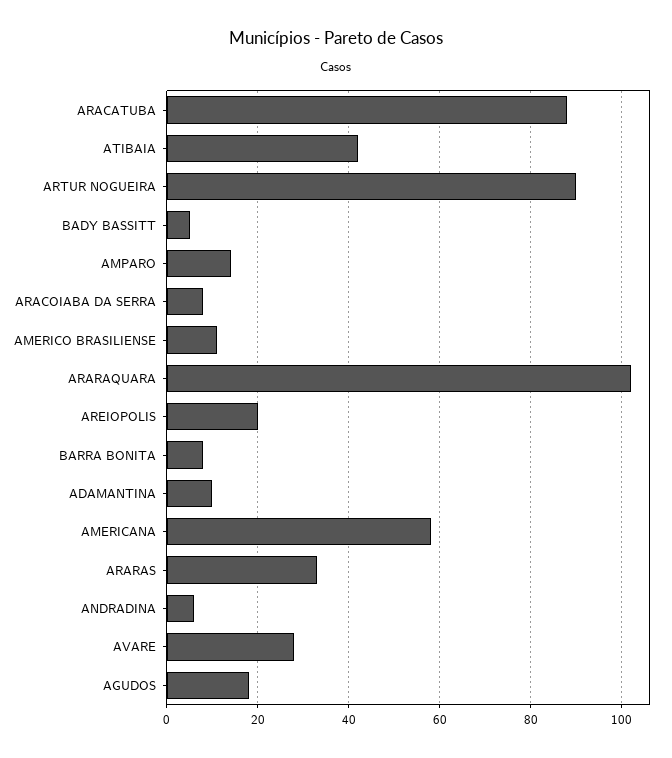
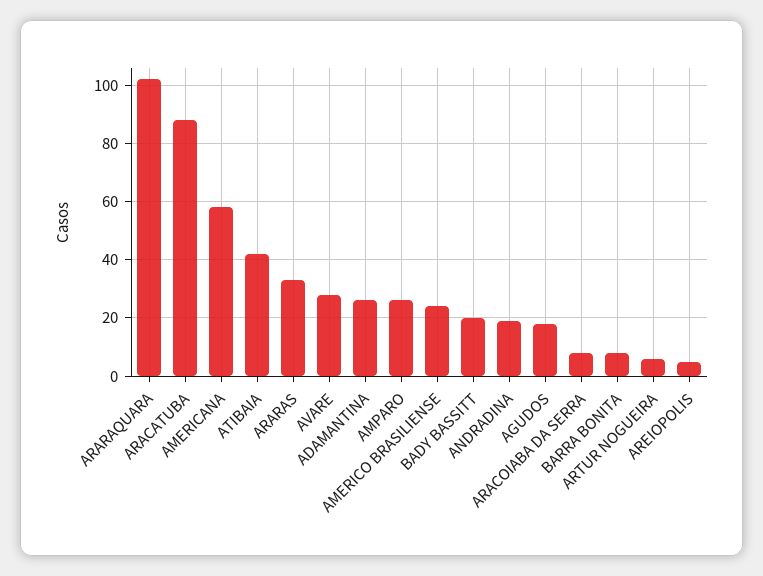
ARTUR NOGUEIRA: 90 -> 5
BADY BASSITT: 5 -> 20
AMPARO: 15 -> 25
AMERICO BRASILIENSE: 10 -> 25
AREIOPOLIS: 20 -> 5
ADAMANTINA: 10 -> 25
ANDRADINA: 5 -> 20

